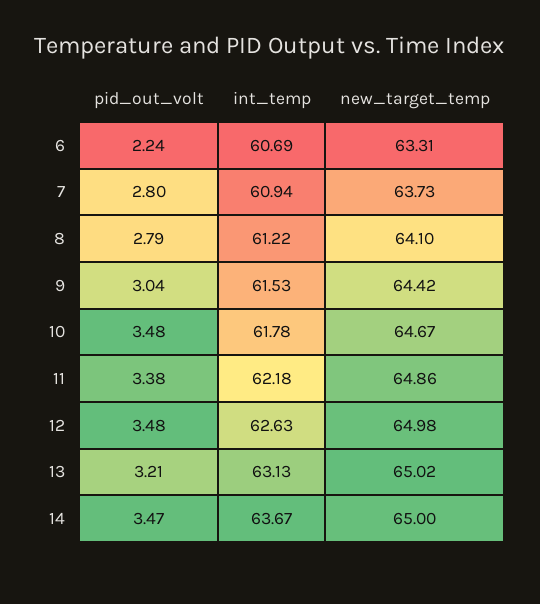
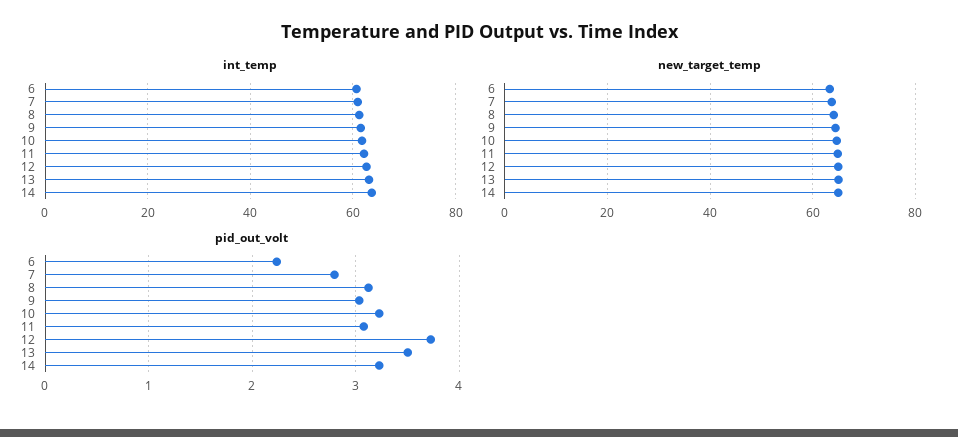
pid_out_volt, 8: 2.79 -> 3.1
pid_out_volt, 10: 3.48 -> 3.2
pid_out_volt, 11: 3.38 -> 3.1
pid_out_volt, 12: 3.48 -> 3.7
pid_out_volt, 13: 3.21 -> 3.5
pid_out_volt, 14: 3.47 -> 3.2

